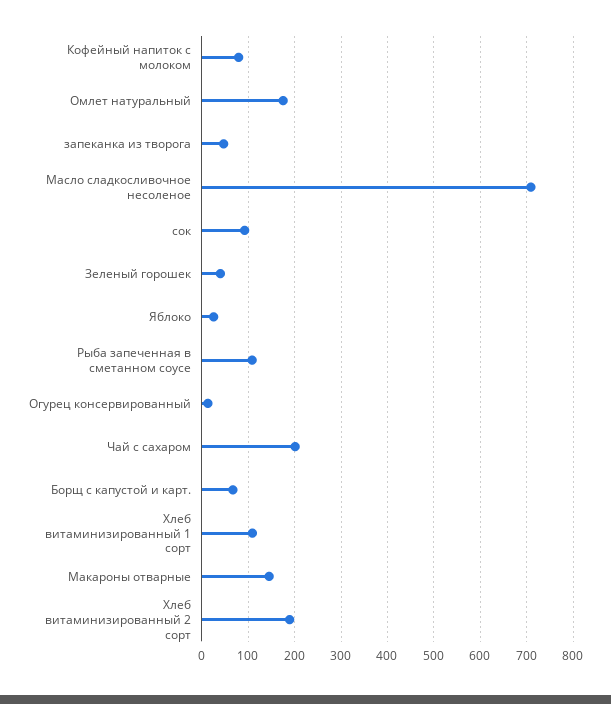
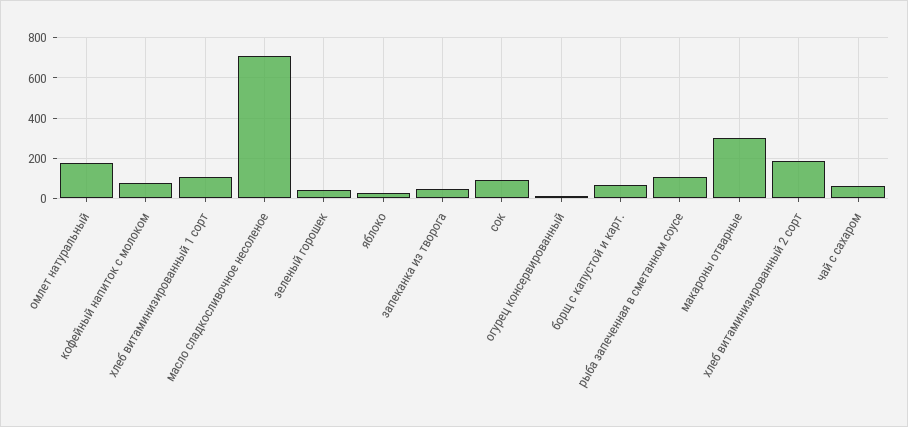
Чай с сахаром: 200 -> 50
Макароны отварные: 140 -> 300

